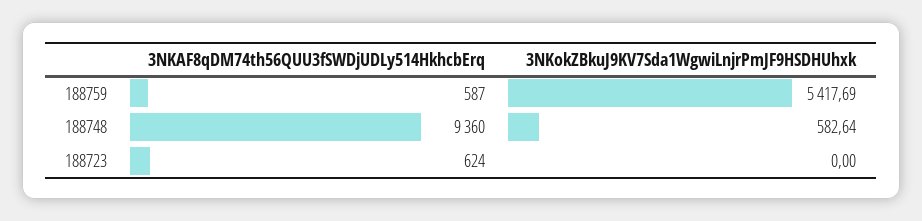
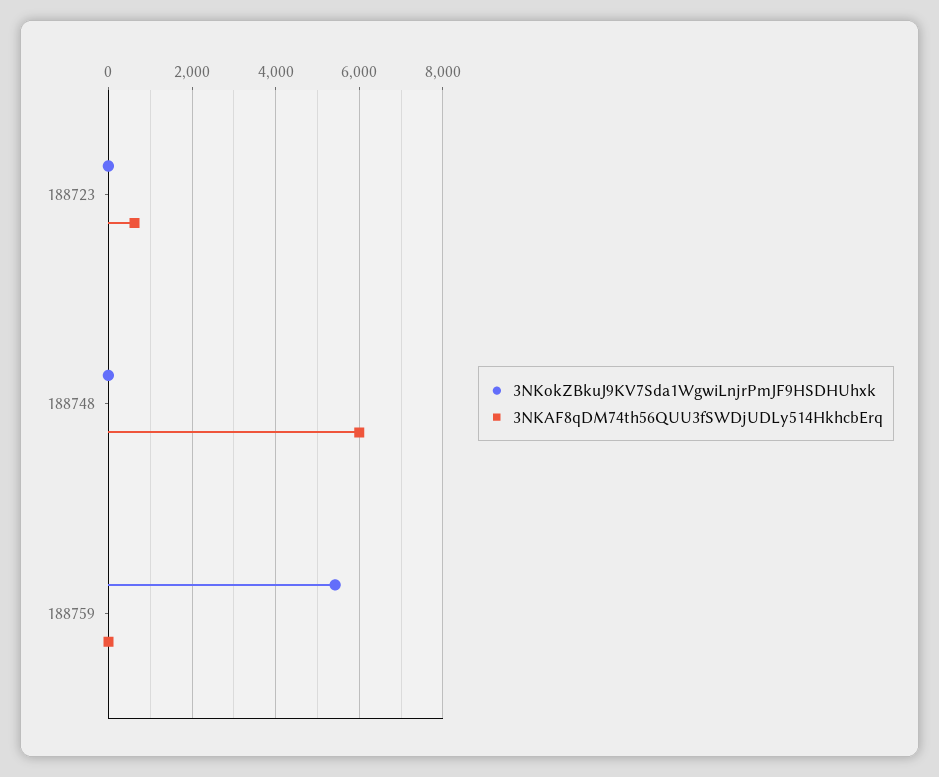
3NKAF8qDM74th56QUU3fSWDjUDLy514HkhcbErq, 188759: 587 -> 0
3NKAF8qDM74th56QUU3fSWDjUDLy514HkhcbErq, 188748: 9360 -> 6000
3NKokZBkuJ9KV7Sda1WgwiLnjrPmJF9HSDHUhxk, 188748: 582.64 -> 0

